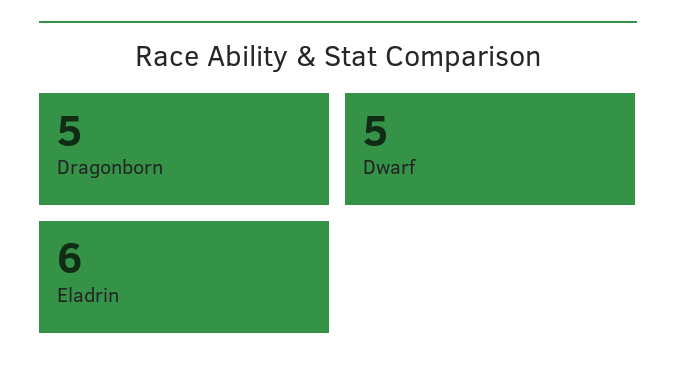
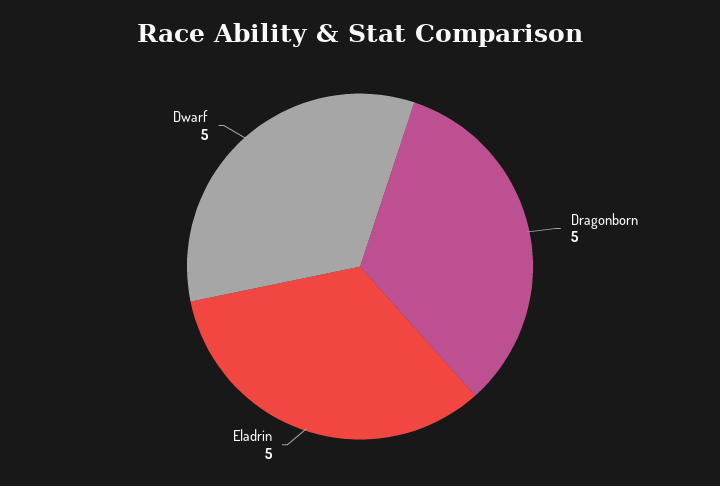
Eladrin: 6 -> 5

